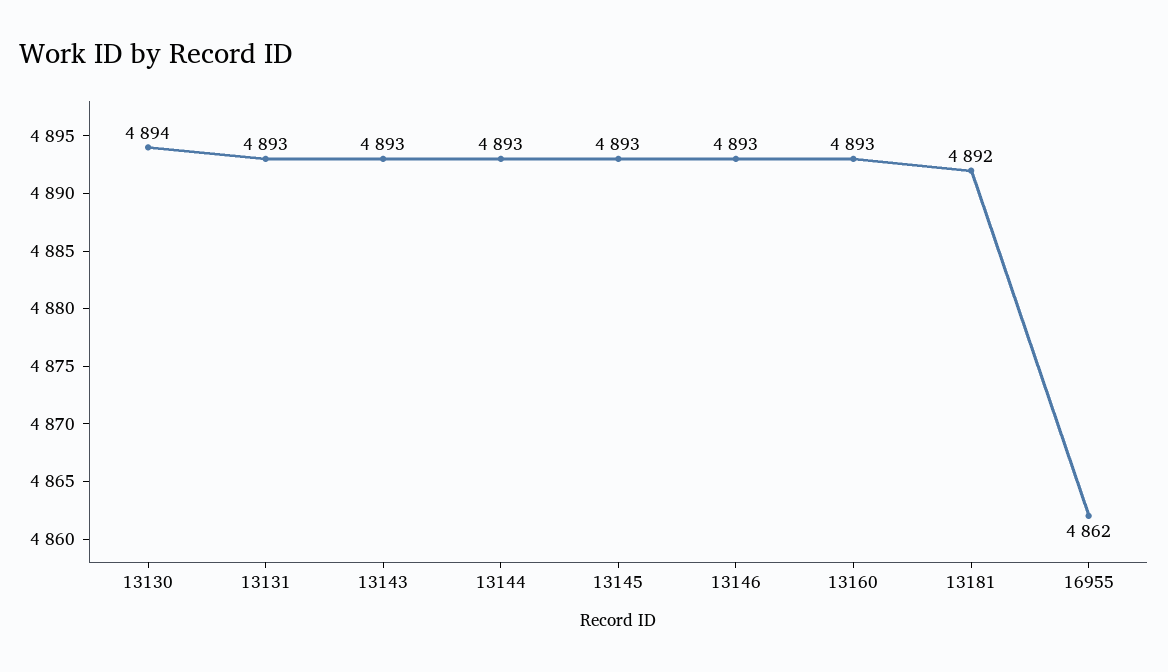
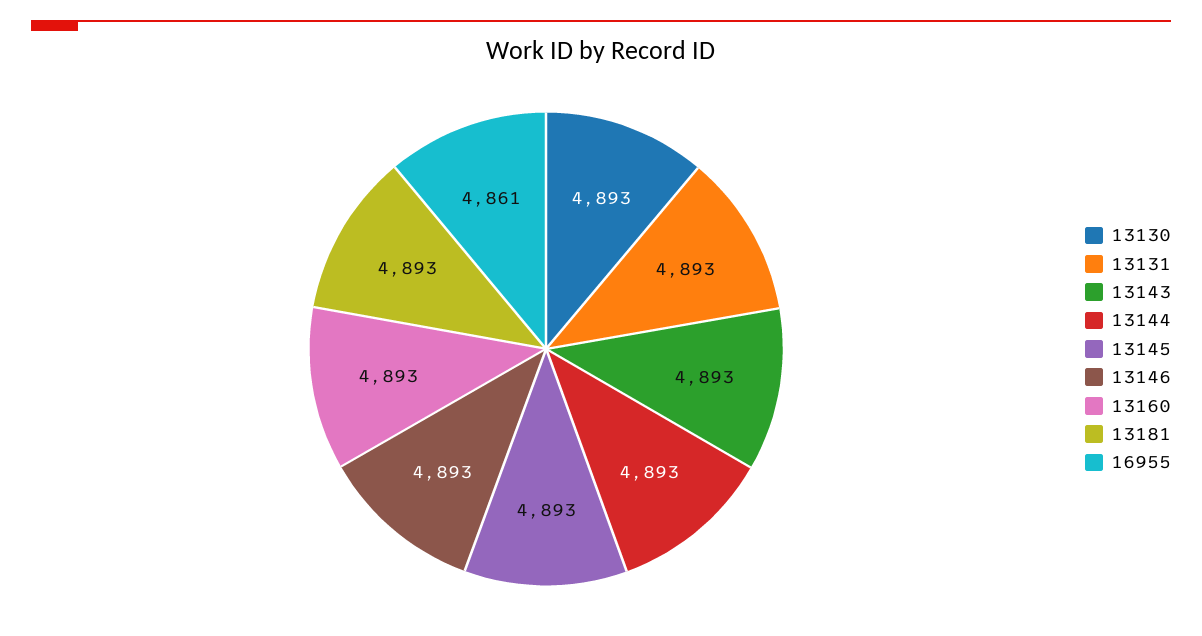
13130: 4894 -> 4893
13181: 4892 -> 4893
16955: 4862 -> 4861

